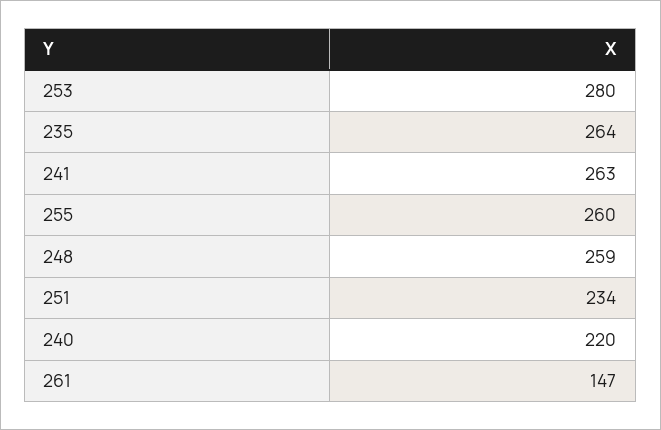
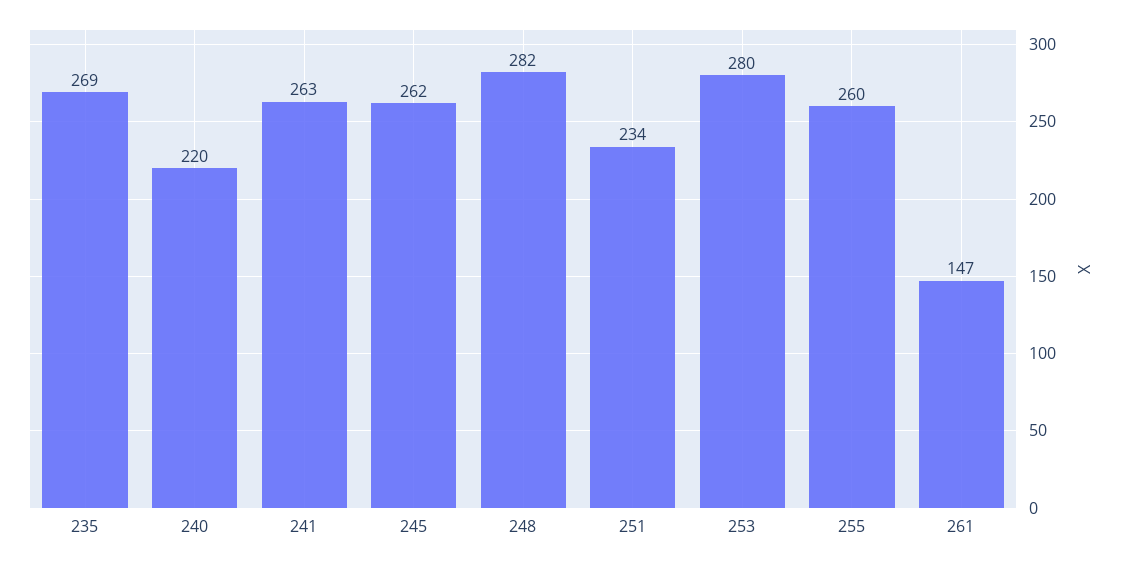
235: 264 -> 269
248: 259 -> 282
245: none -> 262

